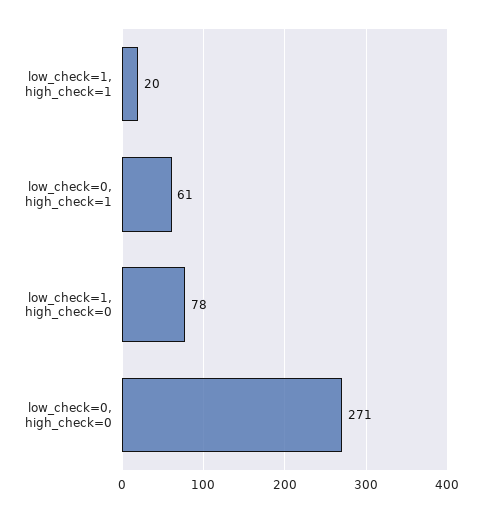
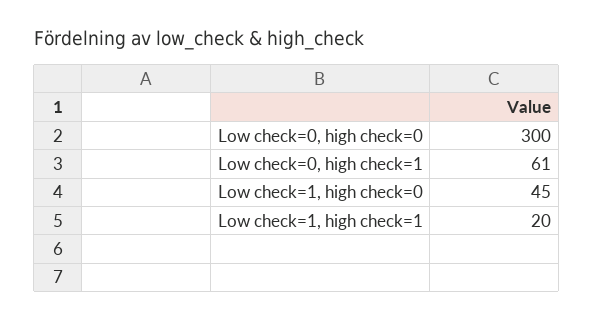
low_check=1, high_check=0: 78 -> 45
low_check=0, high_check=0: 271 -> 300

